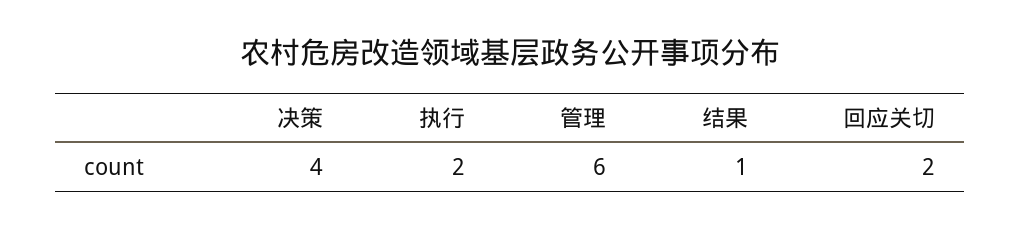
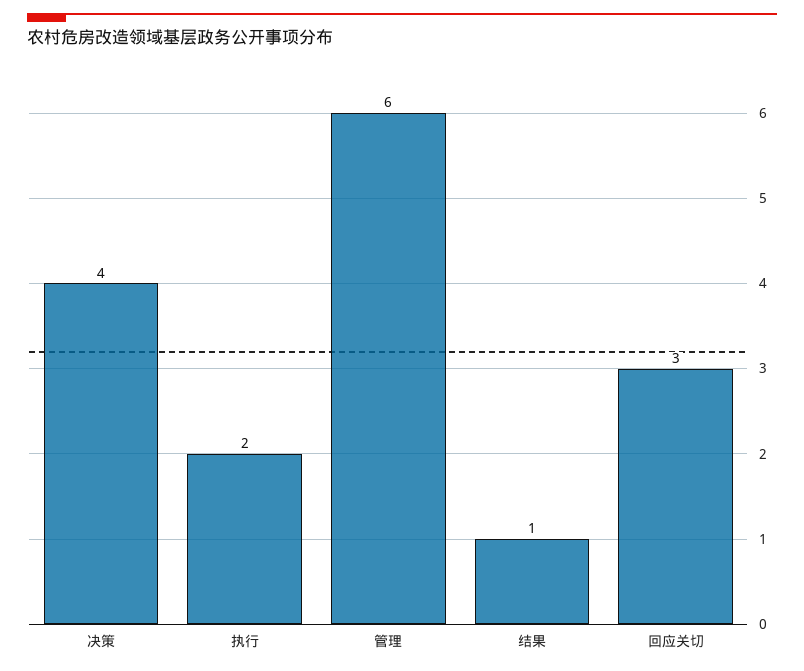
回应关切: 2 -> 3

